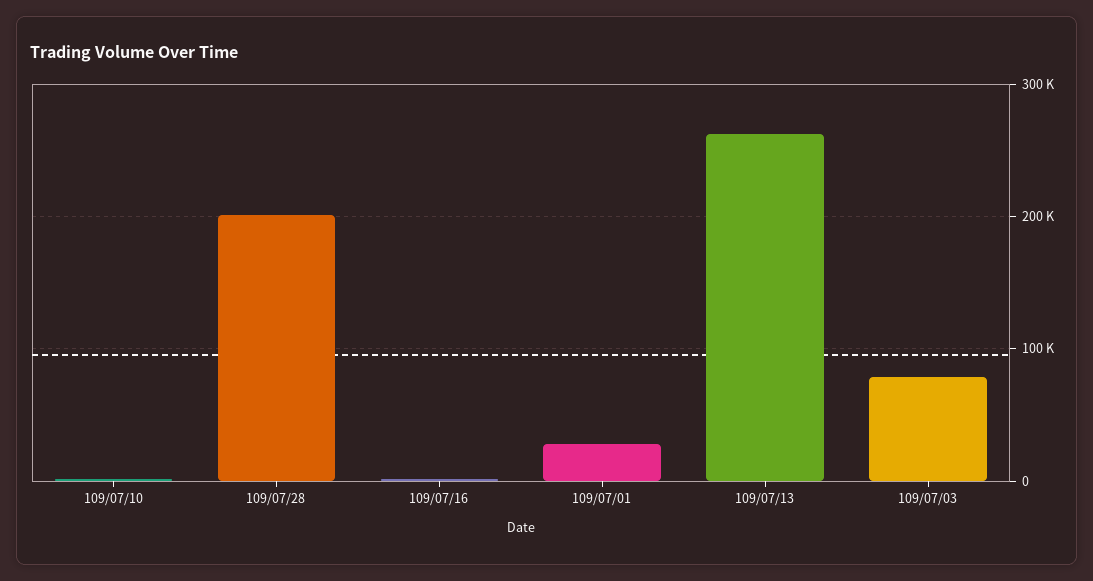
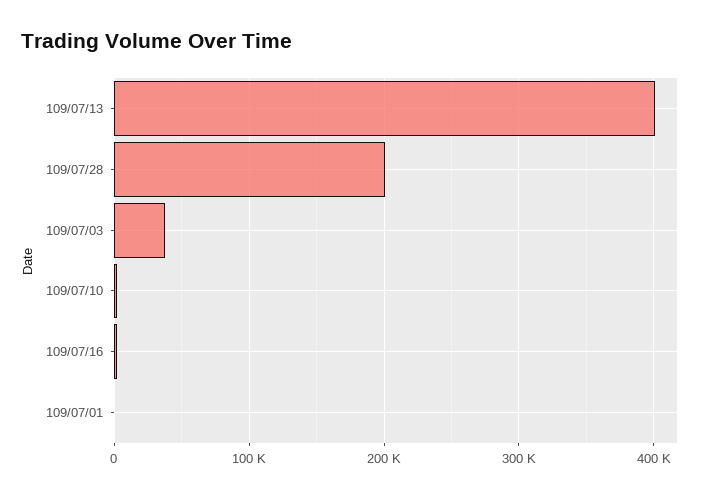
109/07/01: 30000 -> 0
109/07/13: 260000 -> 400000
109/07/03: 80000 -> 40000

